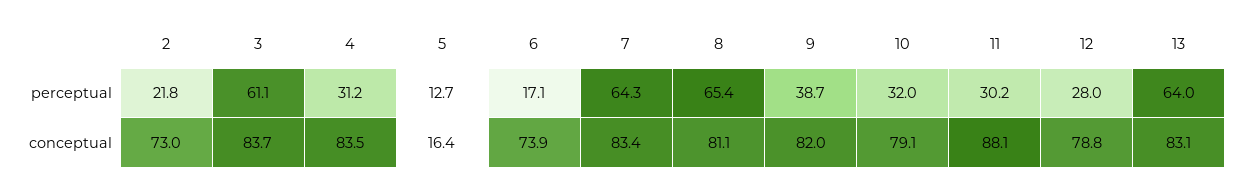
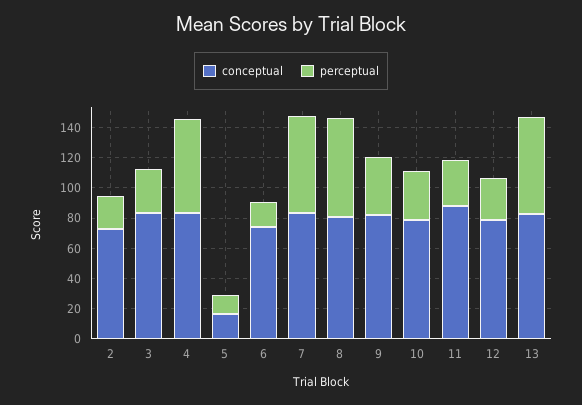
perceptual, 3: 61.1 -> 30
perceptual, 4: 31.2 -> 60

